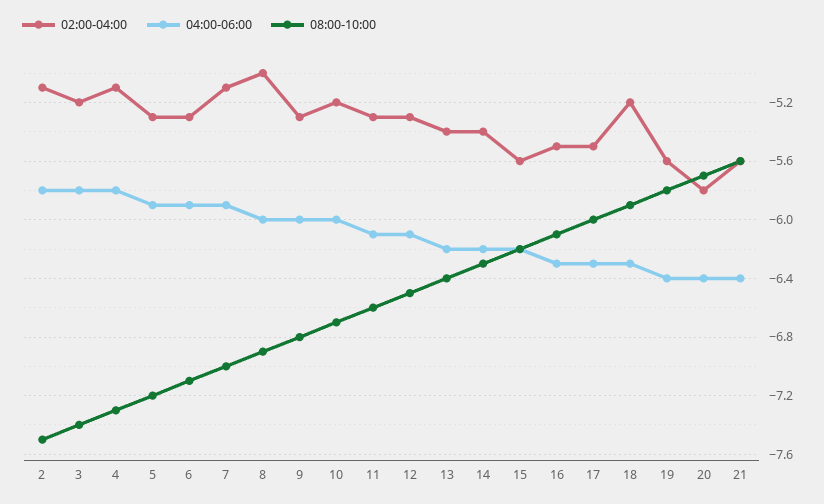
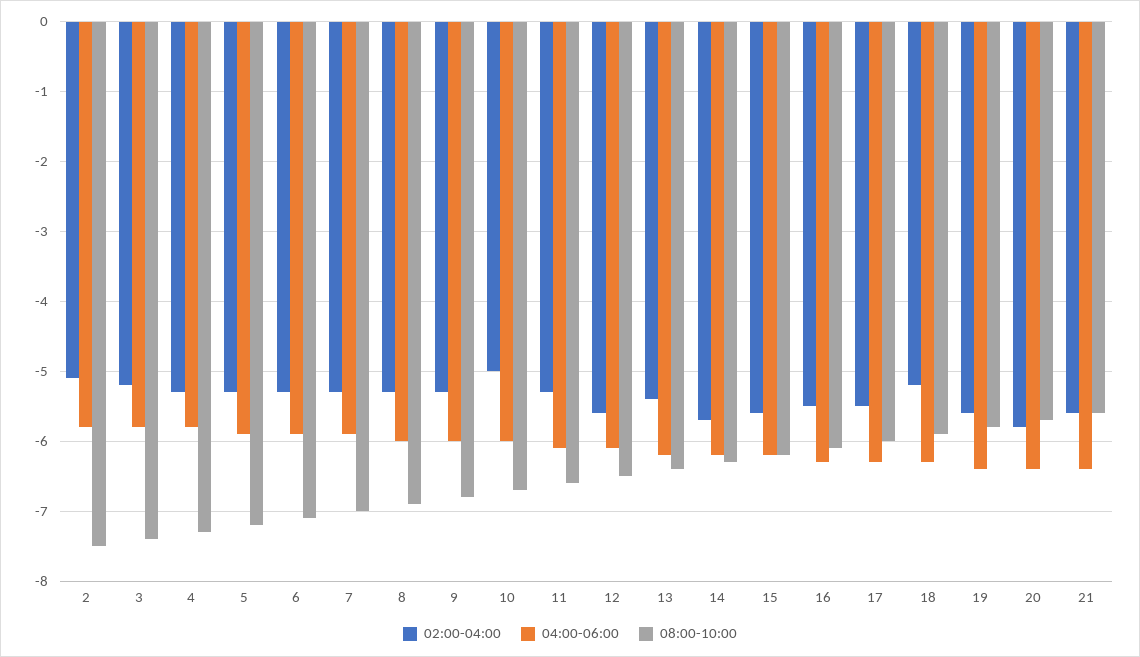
02:00-04:00, 4: -5.1 -> -5.3
02:00-04:00, 7: -5.1 -> -5.3
02:00-04:00, 8: -5 -> -5.3
02:00-04:00, 10: -5.2 -> -5
02:00-04:00, 12: -5.3 -> -5.6
02:00-04:00, 14: -5.4 -> -5.7

